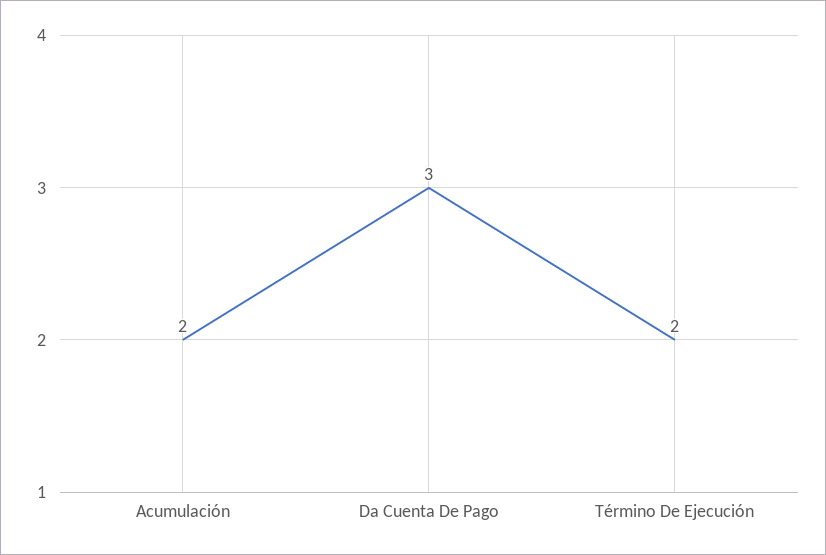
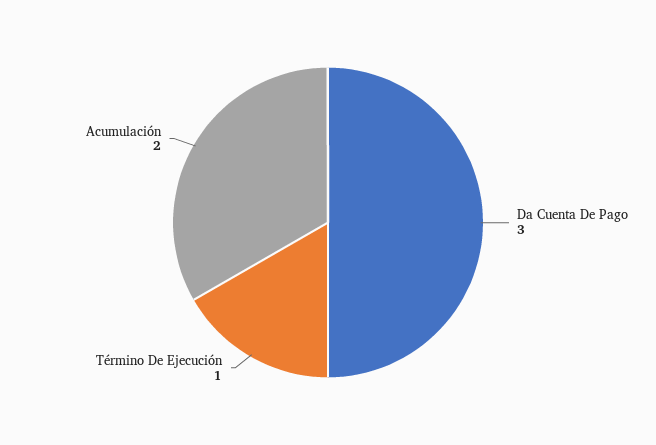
Término De Ejecución: 2 -> 1

